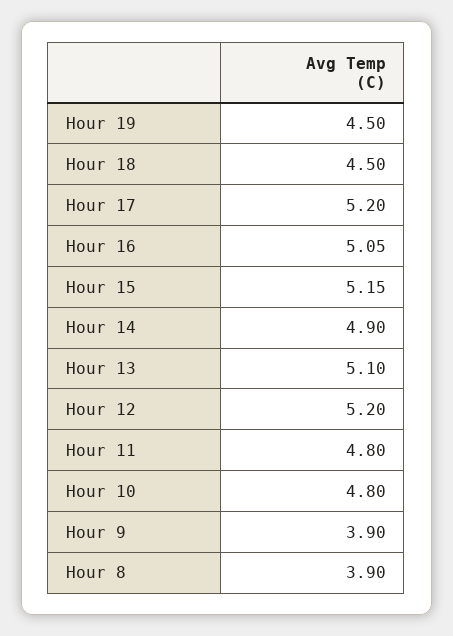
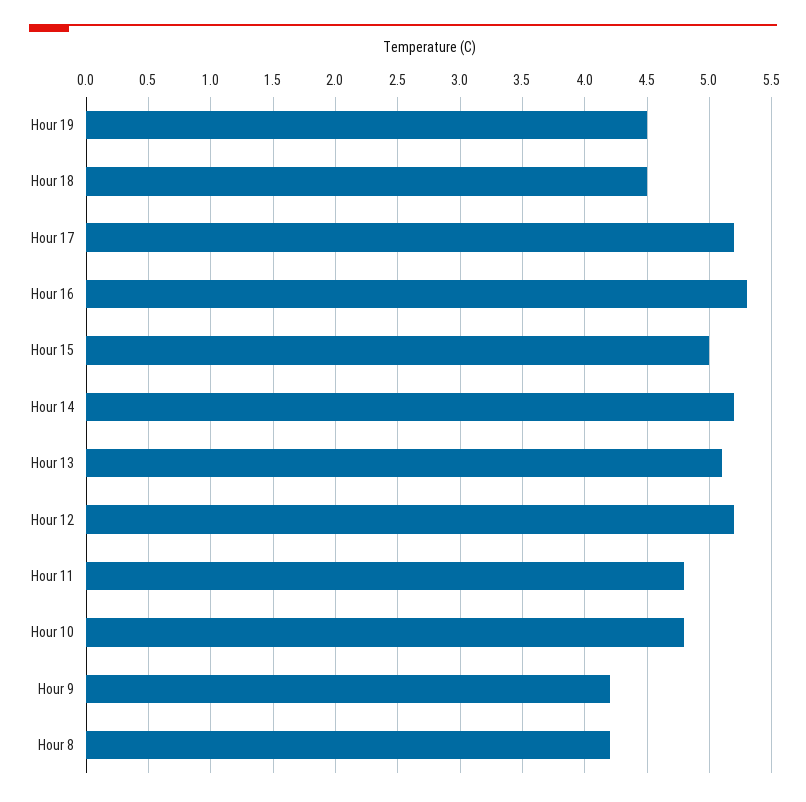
Hour 16: 5.05 -> 5.3
Hour 15: 5.15 -> 5
Hour 14: 4.9 -> 5.2
Hour 9: 3.9 -> 4.2
Hour 8: 3.9 -> 4.2

